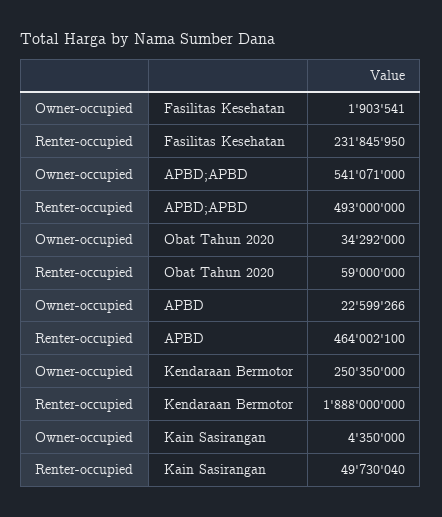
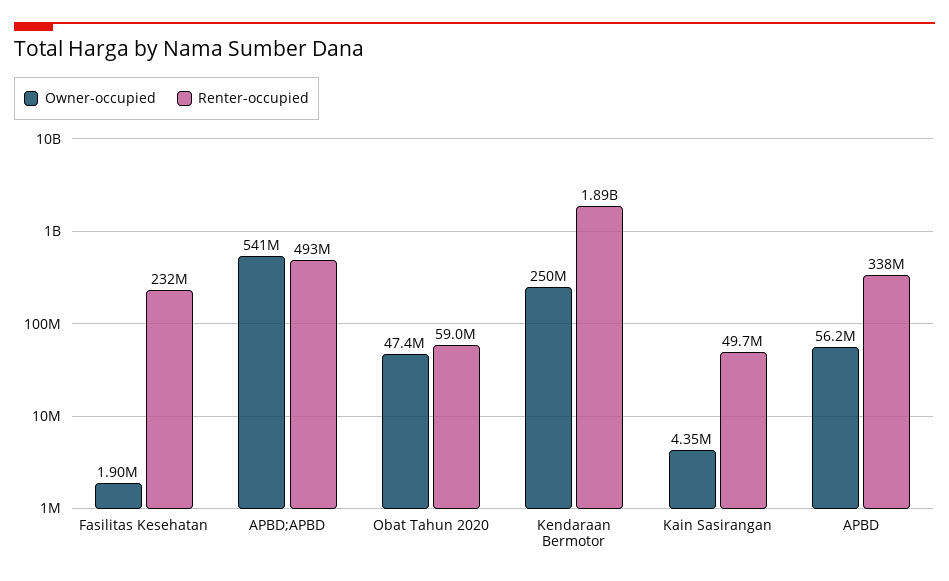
Owner-occupied, Obat Tahun 2020: 34292000 -> 47400000
Owner-occupied, APBD: 22599266 -> 56200000
Renter-occupied, APBD: 464002100 -> 338000000

